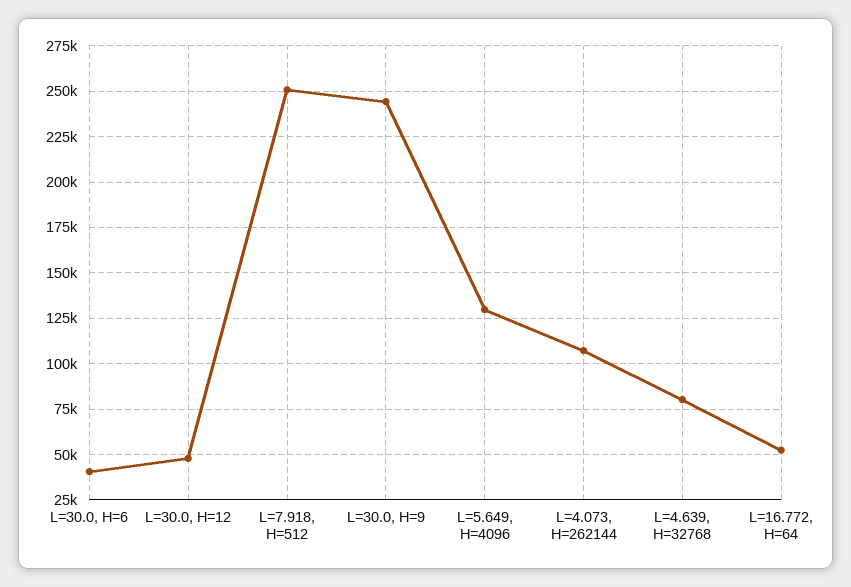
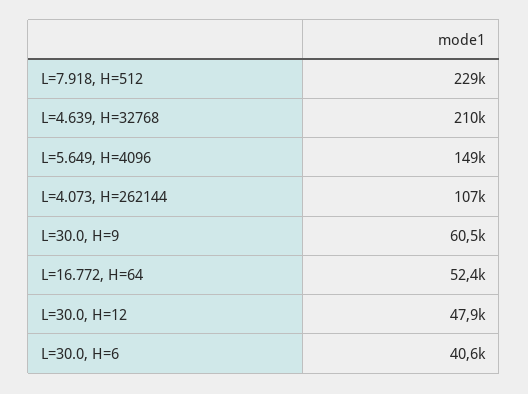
L=7.918, H=512: 250000 -> 229000
L=30.0, H=9: 245000 -> 60500
L=5.649, H=4096: 130000 -> 149000
L=4.639, H=32768: 80000 -> 210000

